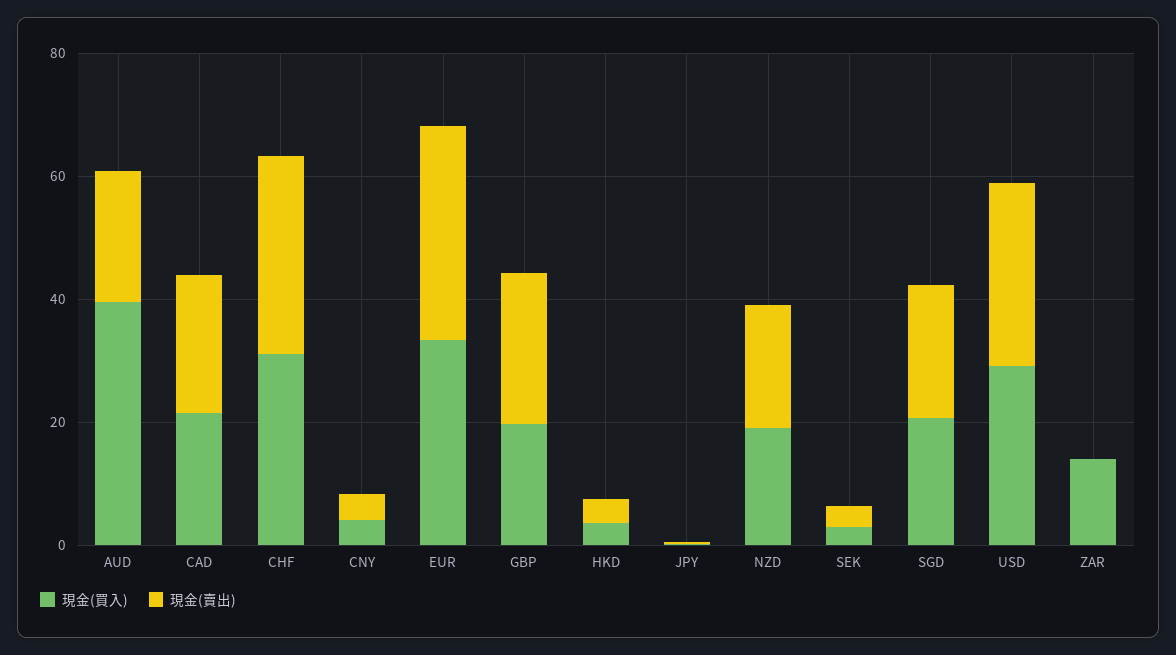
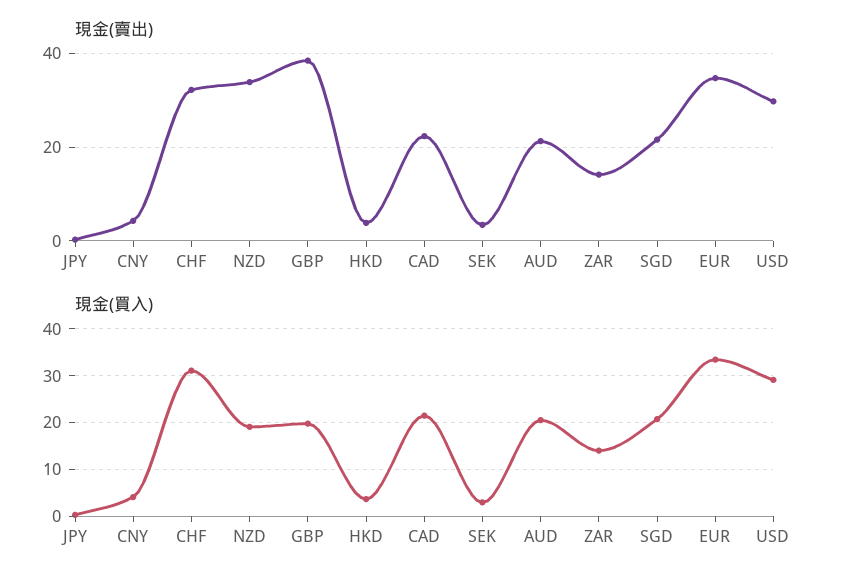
現金(買入), AUD: 40 -> 20
現金(賣出), GBP: 25 -> 38
現金(賣出), NZD: 20 -> 34
現金(賣出), ZAR: 0 -> 14

